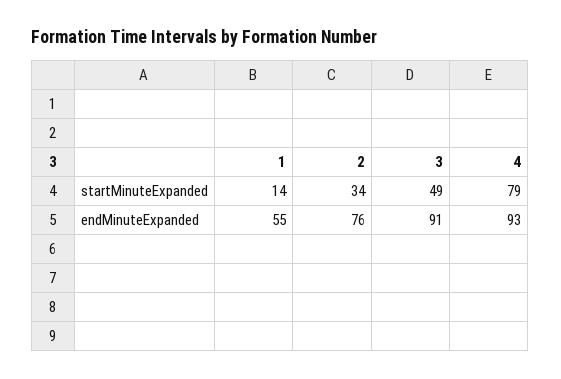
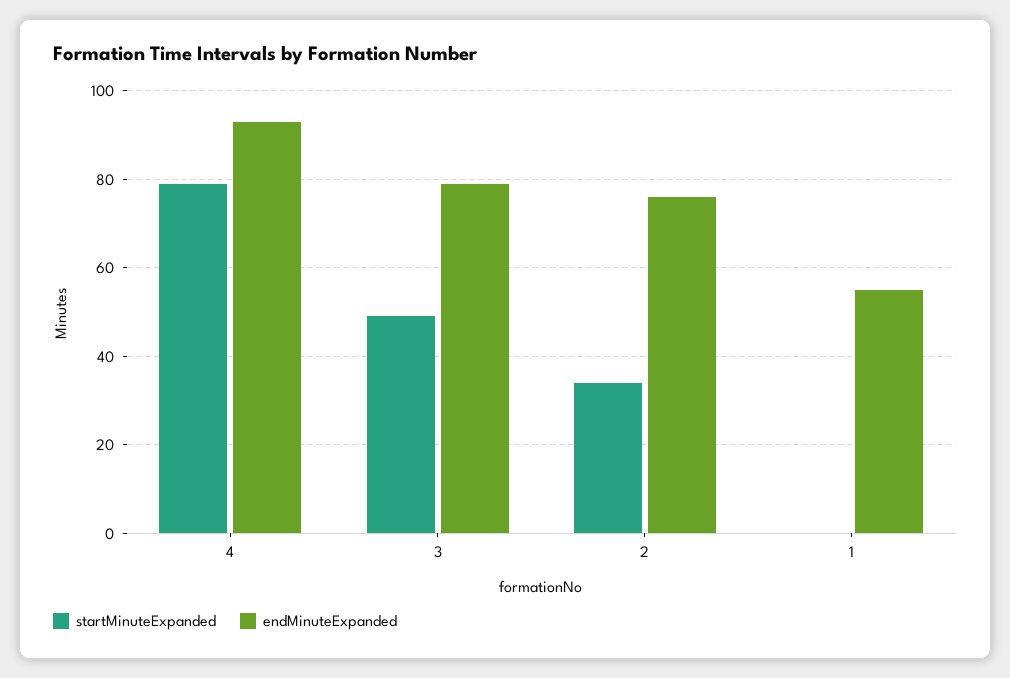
startMinuteExpanded, 1: 14 -> 0
endMinuteExpanded, 3: 91 -> 80

